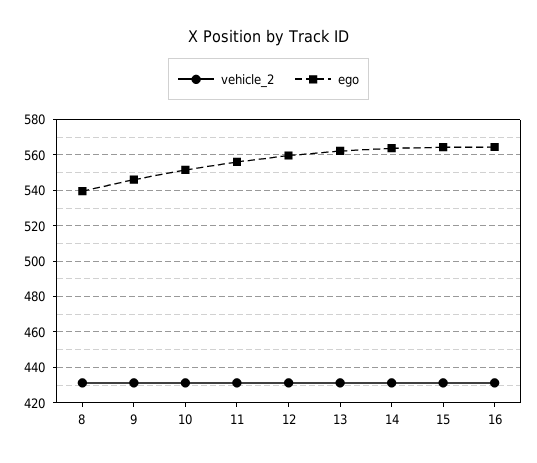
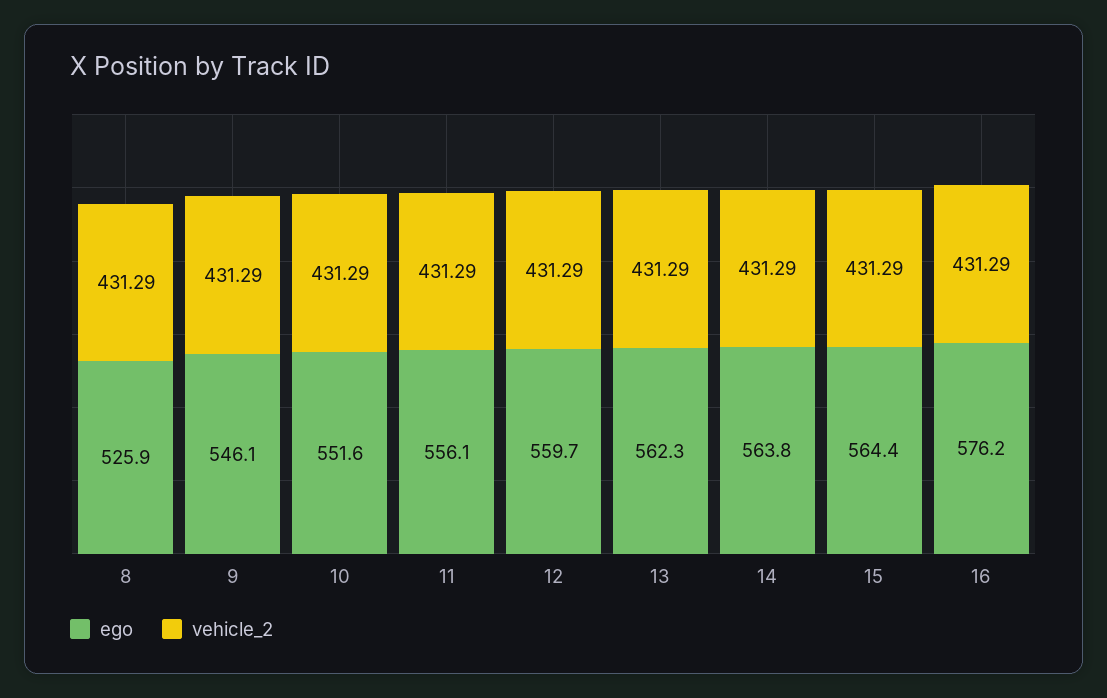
ego, 8: 540 -> 525.9
ego, 16: 565 -> 576.2

